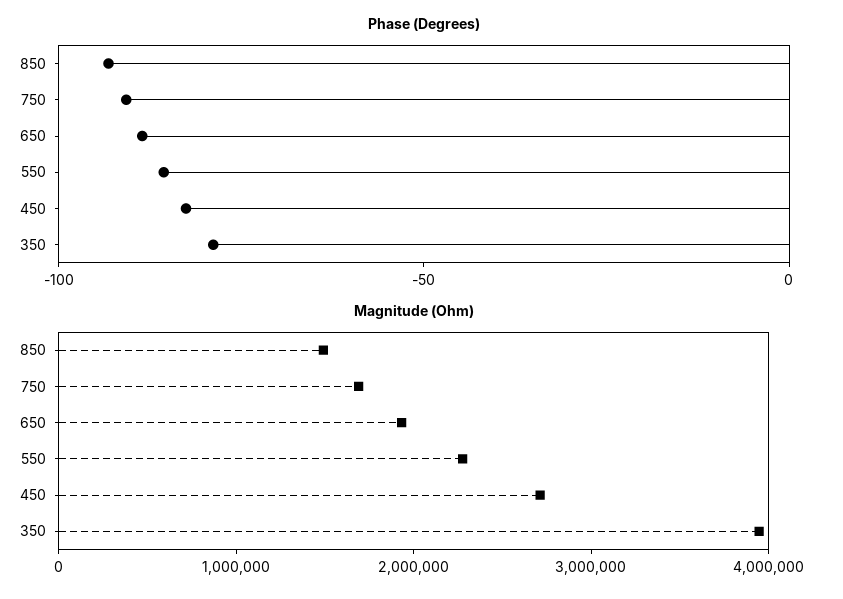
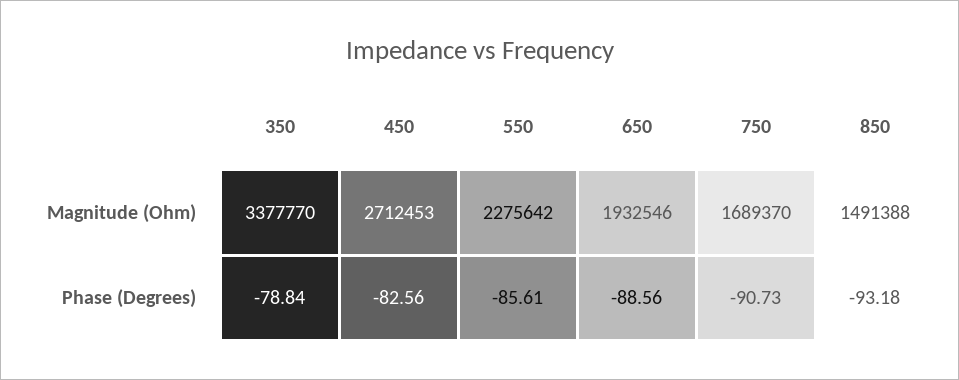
Magnitude (Ohm), 350: 4000000 -> 3377770

